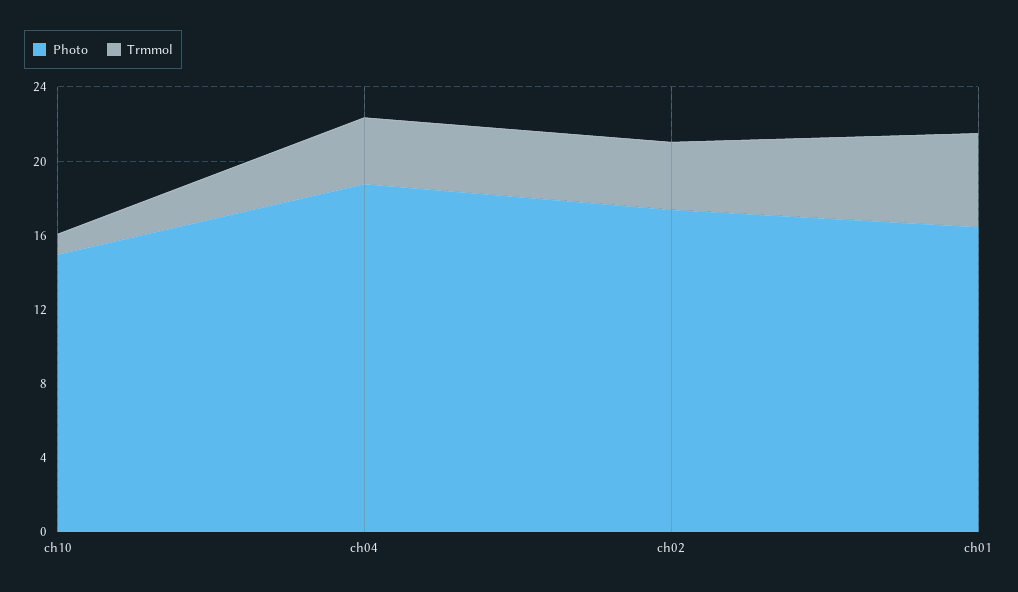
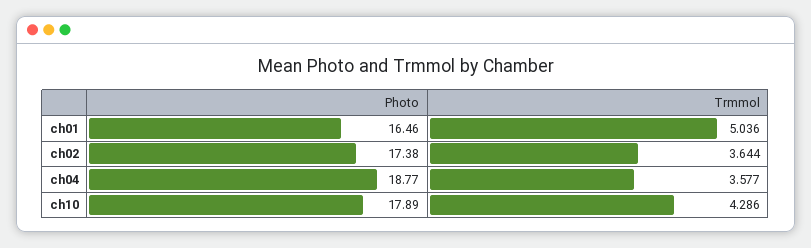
Photo, ch10: 15 -> 17.89
Trmmol, ch10: 1 -> 4.286

